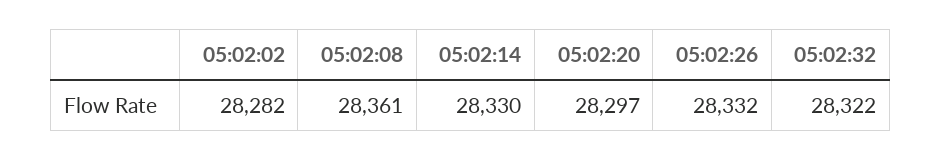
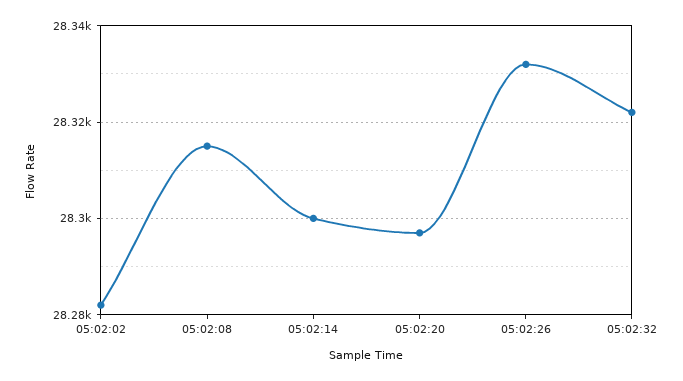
05:02:08: 28361 -> 28315
05:02:14: 28330 -> 28300

